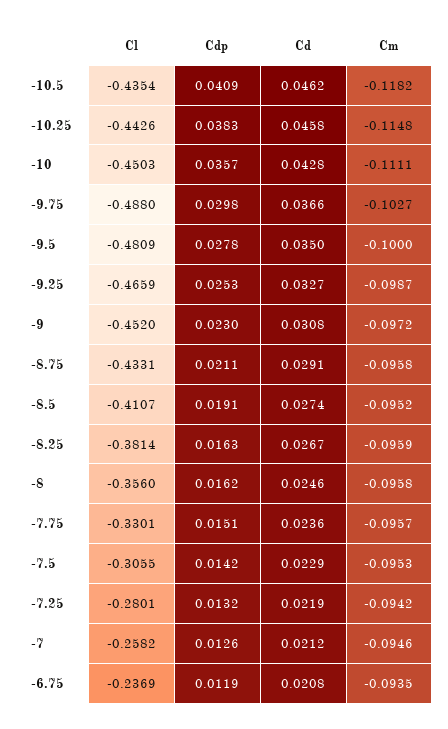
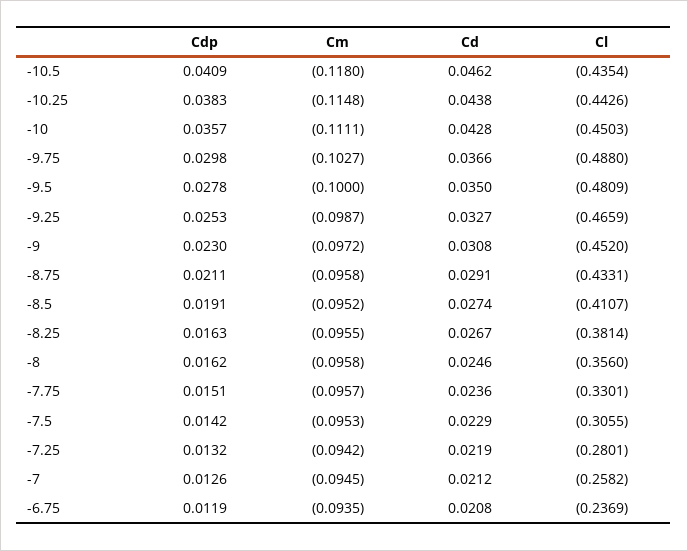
Cm, -10.5: -0.1182 -> -0.118
Cd, -10.25: 0.0458 -> 0.0438
Cm, -8.25: -0.0959 -> -0.0955
Cm, -7: -0.0946 -> -0.0945

